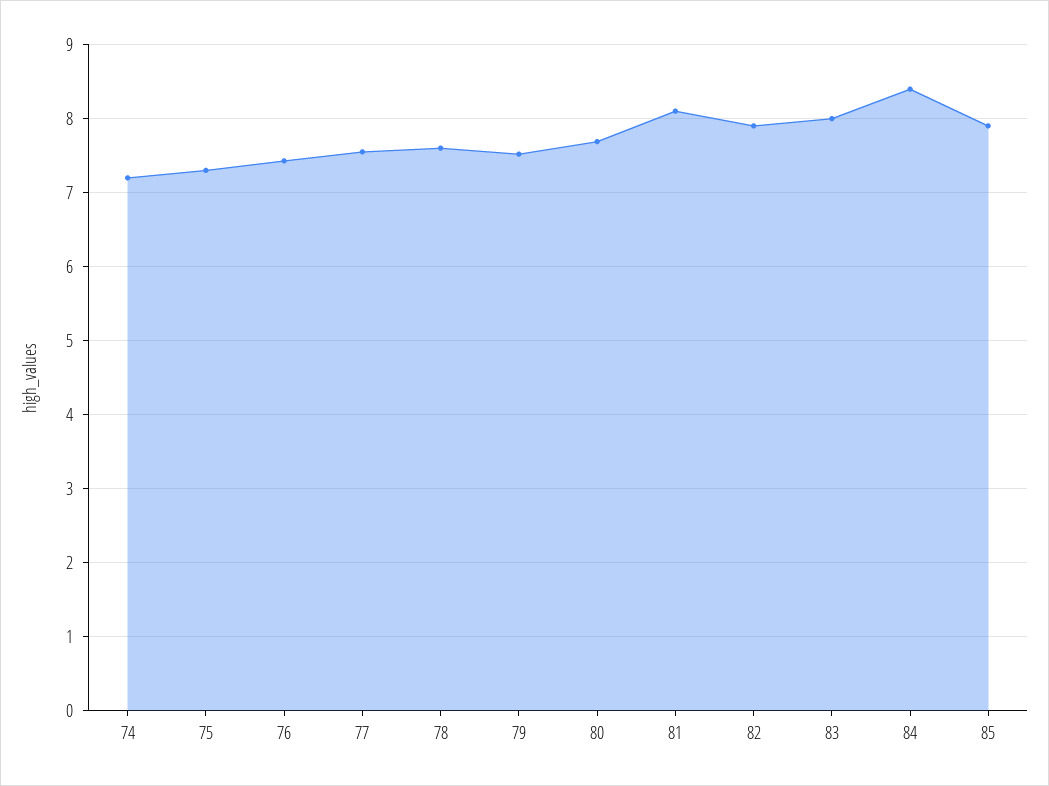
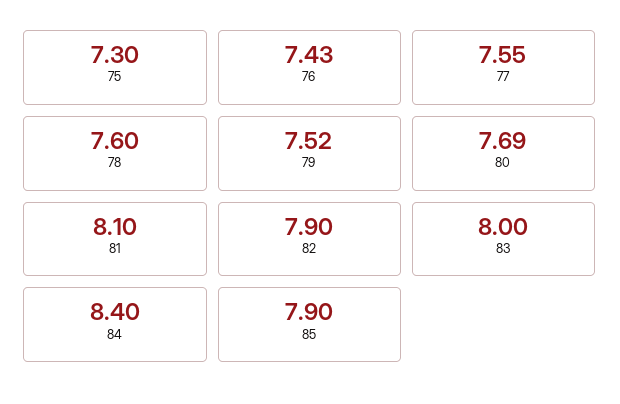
74: 7.2 -> none

